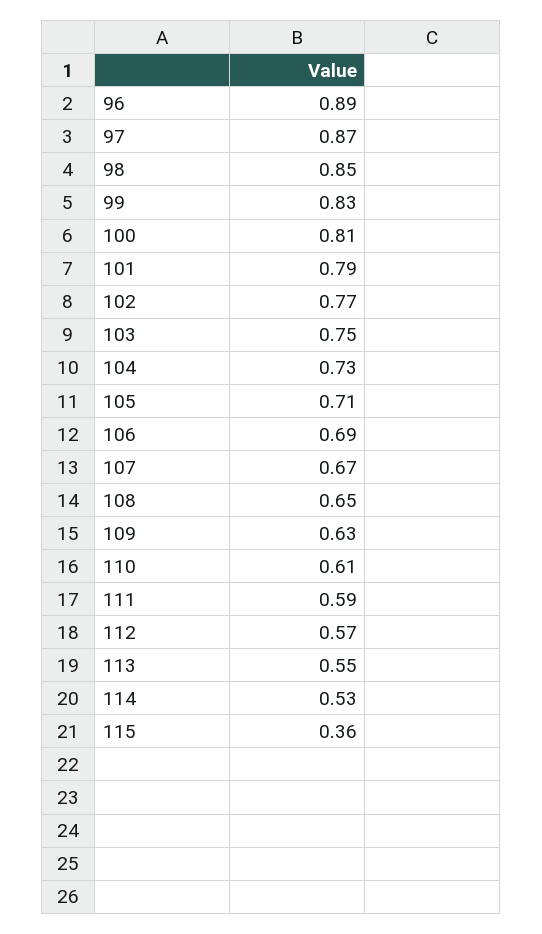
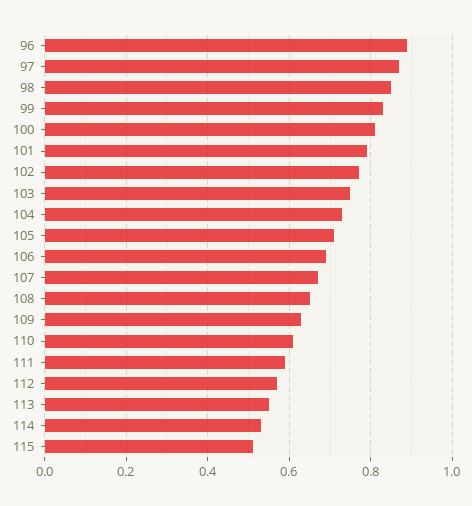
115: 0.36 -> 0.5

